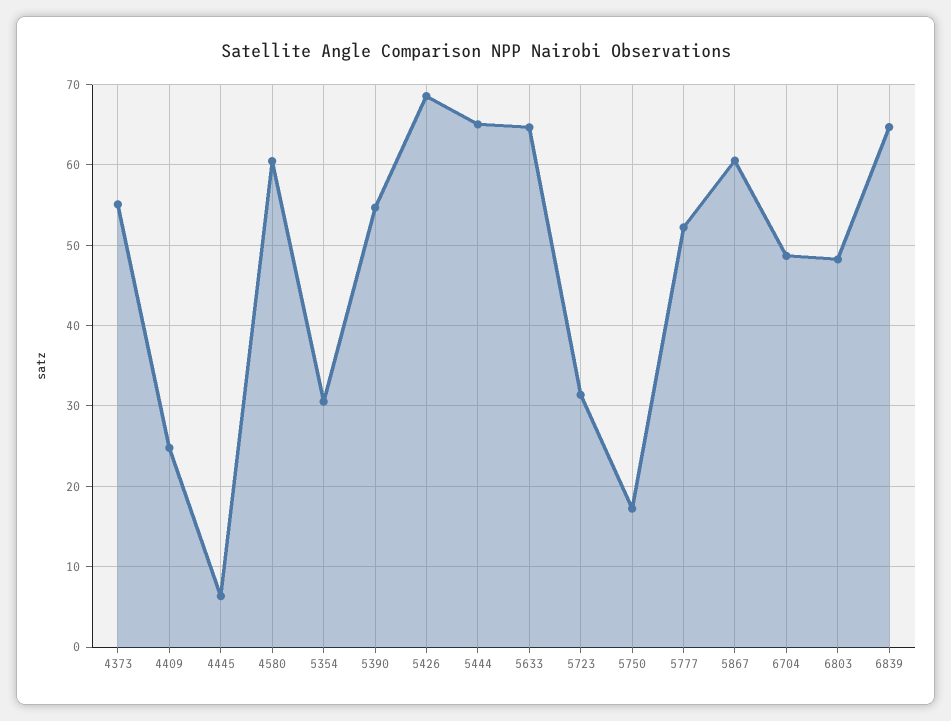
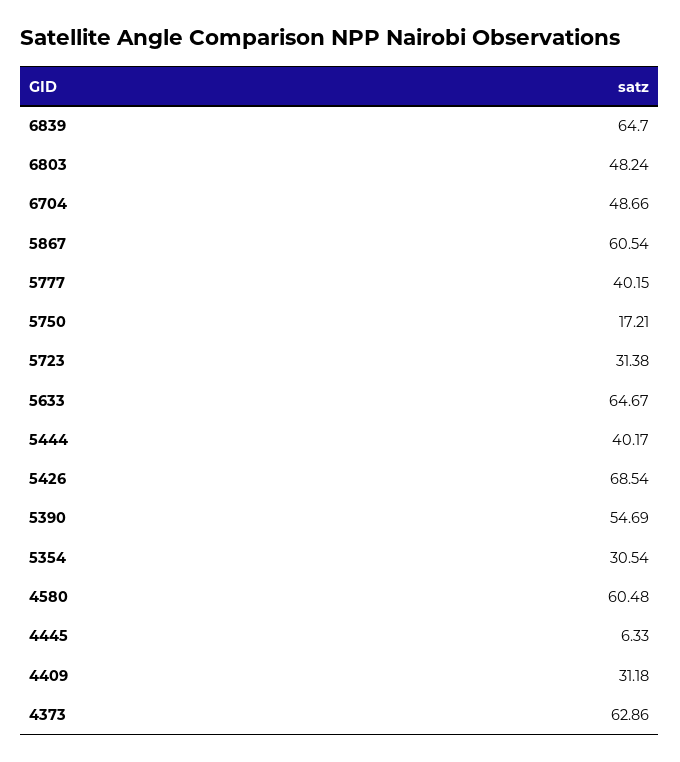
4373: 55 -> 62.86
4409: 25 -> 31.18
5444: 65 -> 40.17
5777: 52 -> 40.15

